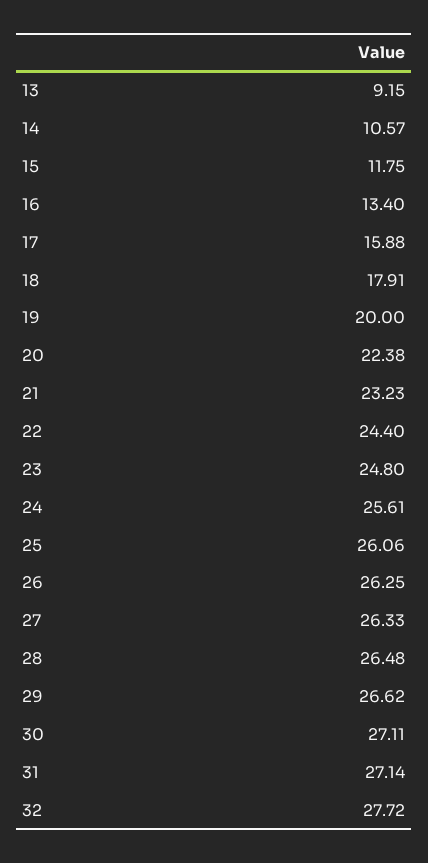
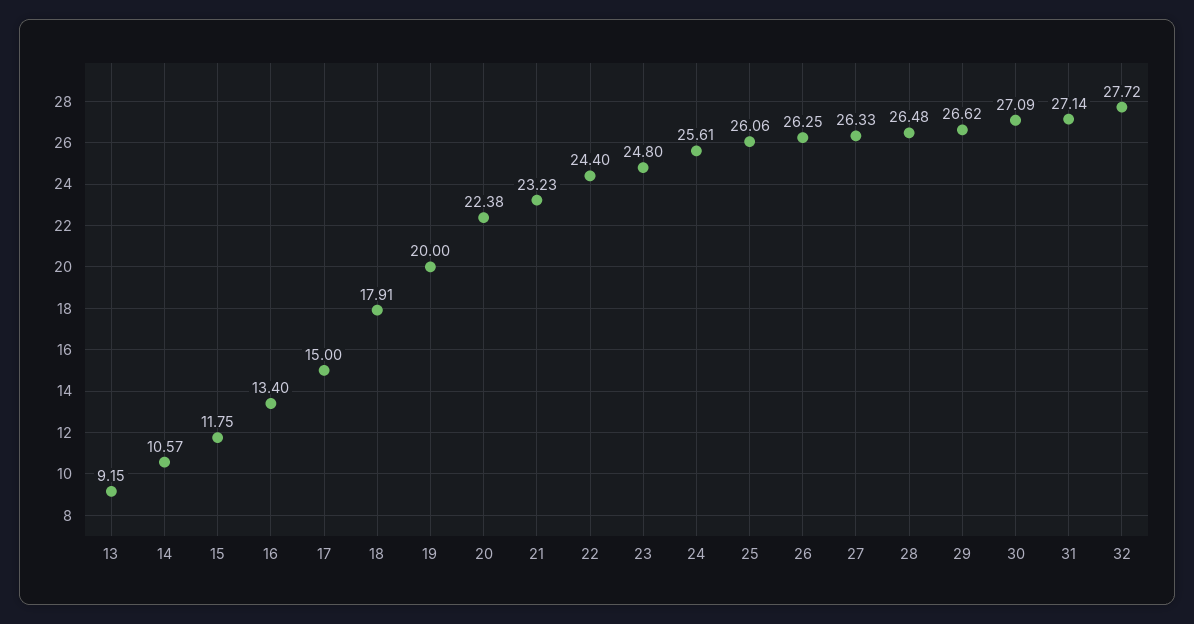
17: 15.88 -> 15
30: 27.11 -> 27.09

